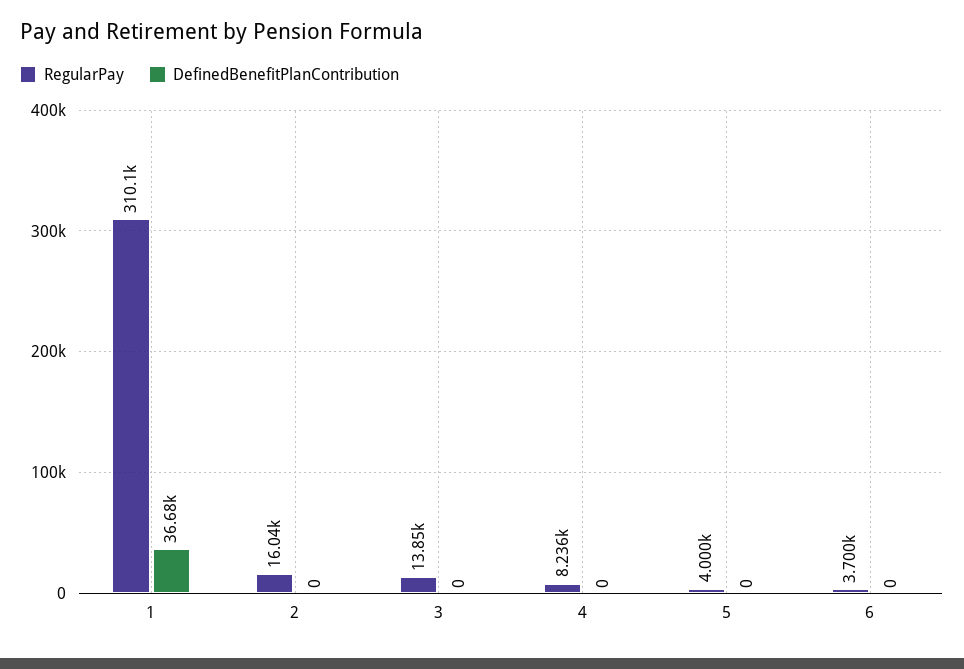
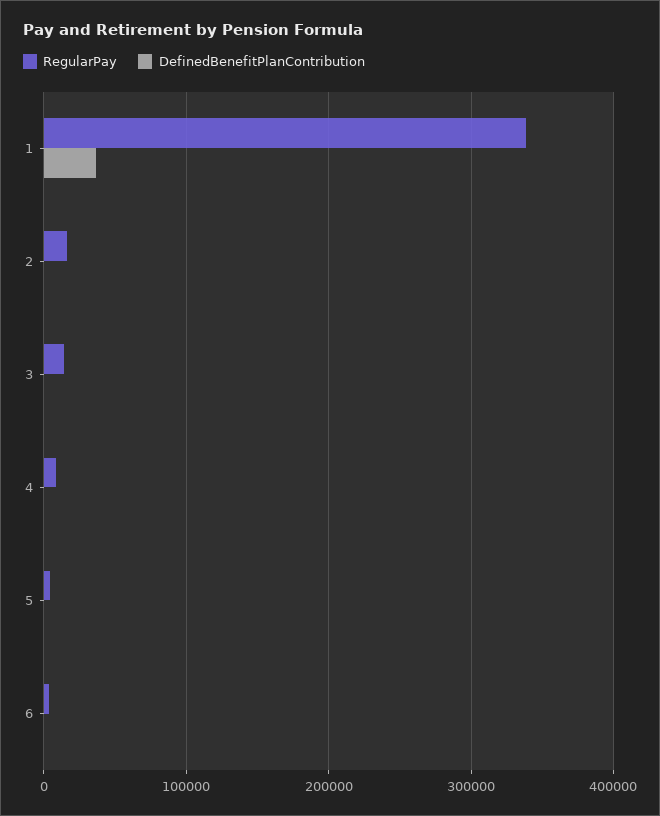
RegularPay, 1: 310100 -> 340000

